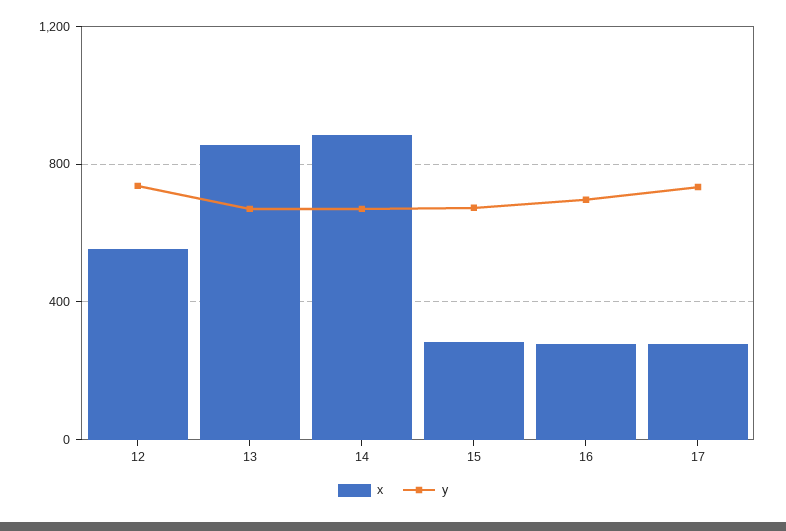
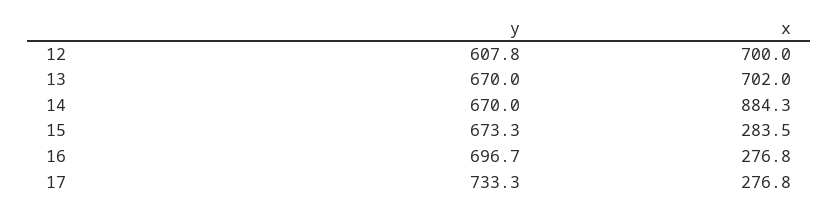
x, 12: 550 -> 700
y, 12: 750 -> 607.8
x, 13: 850 -> 702

